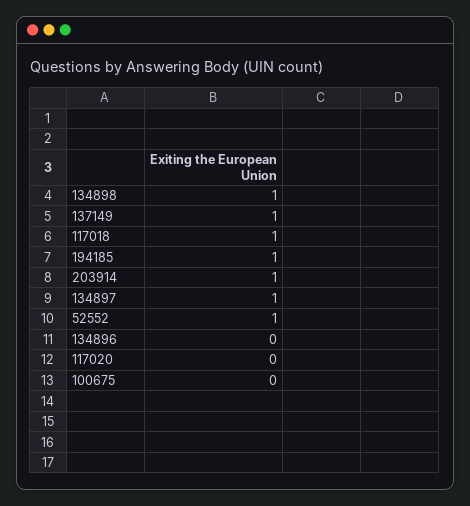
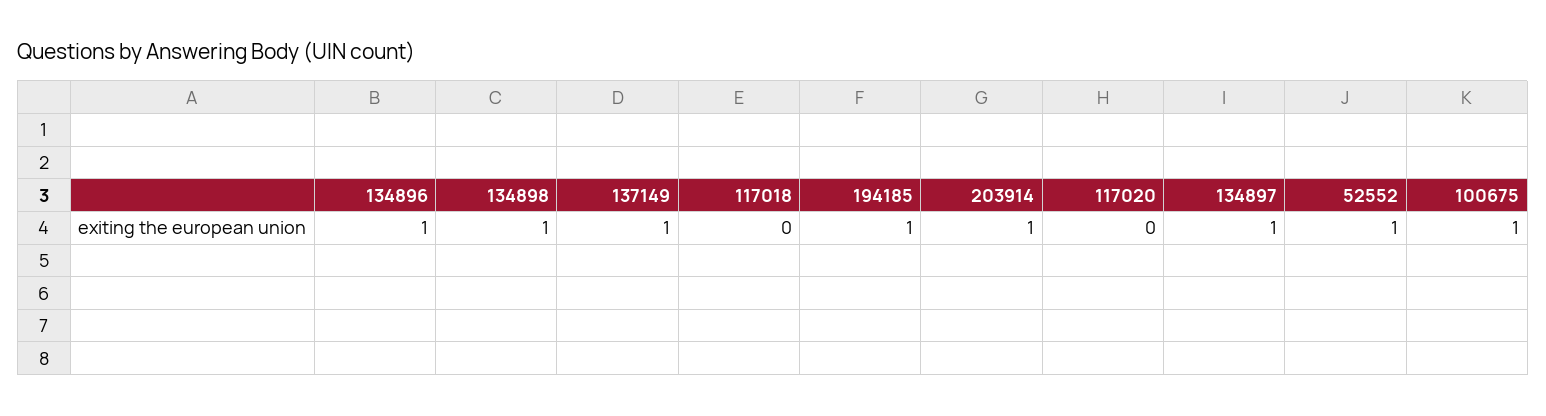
117018: 1 -> 0
134896: 0 -> 1
100675: 0 -> 1

